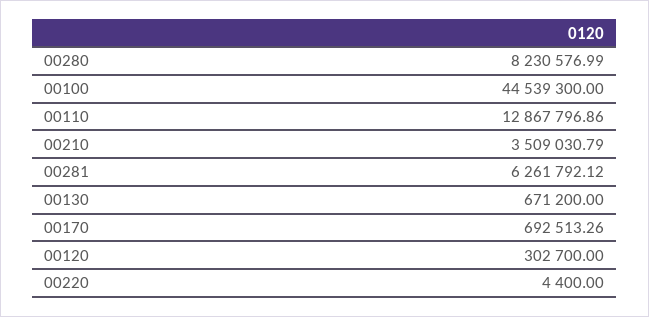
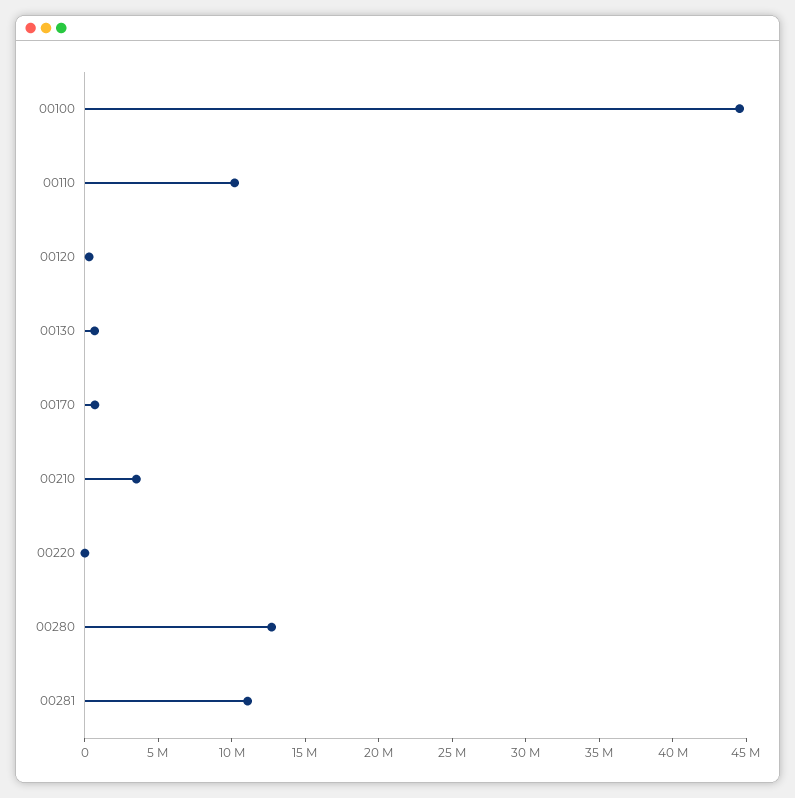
00280: 8230576.99 -> 13000000
00110: 12867796.86 -> 10000000
00281: 6261792.12 -> 11000000

